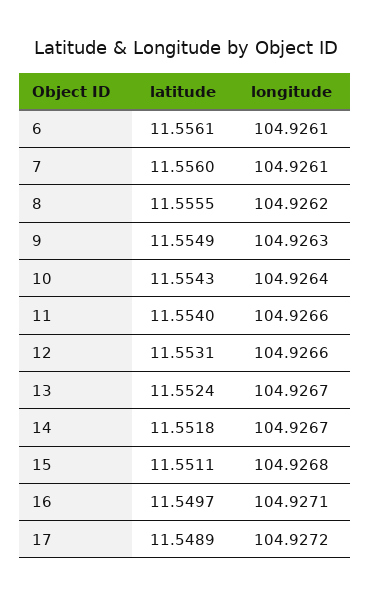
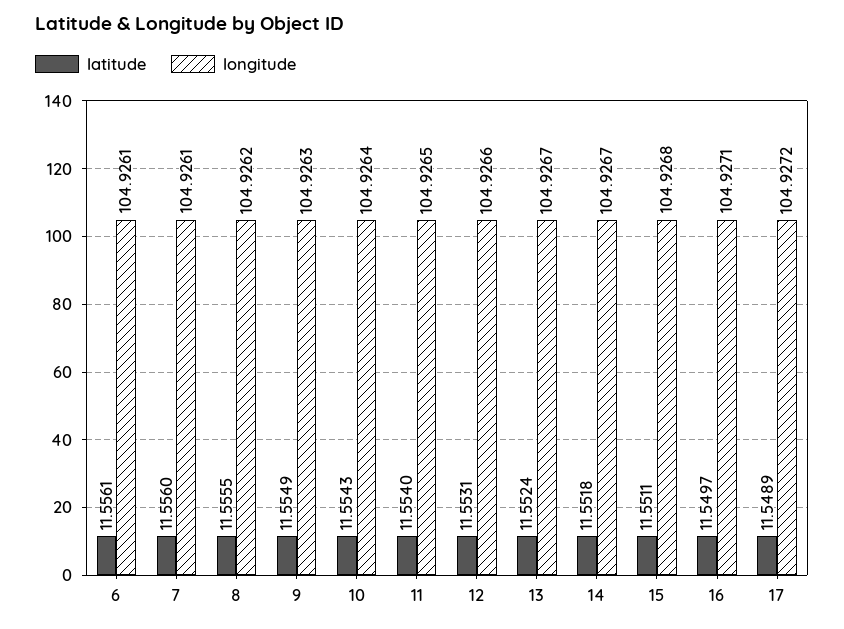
longitude, 11: 104.9266 -> 104.9265

